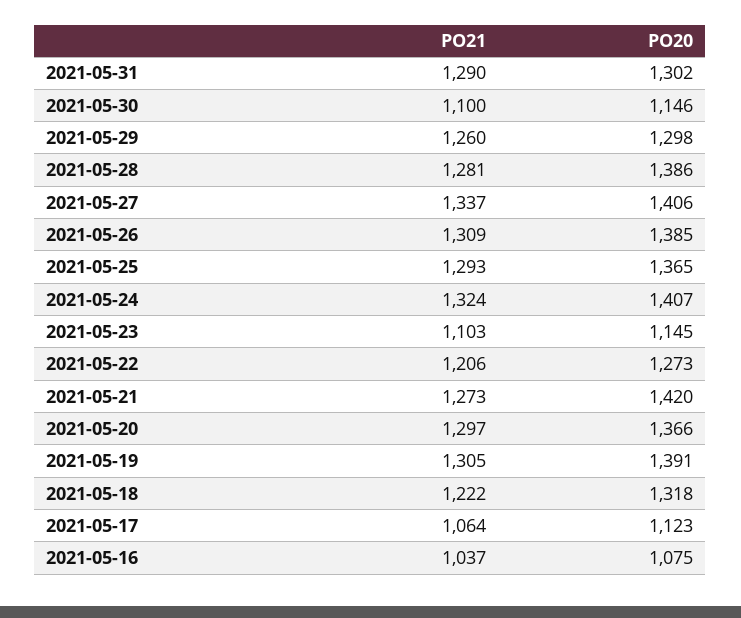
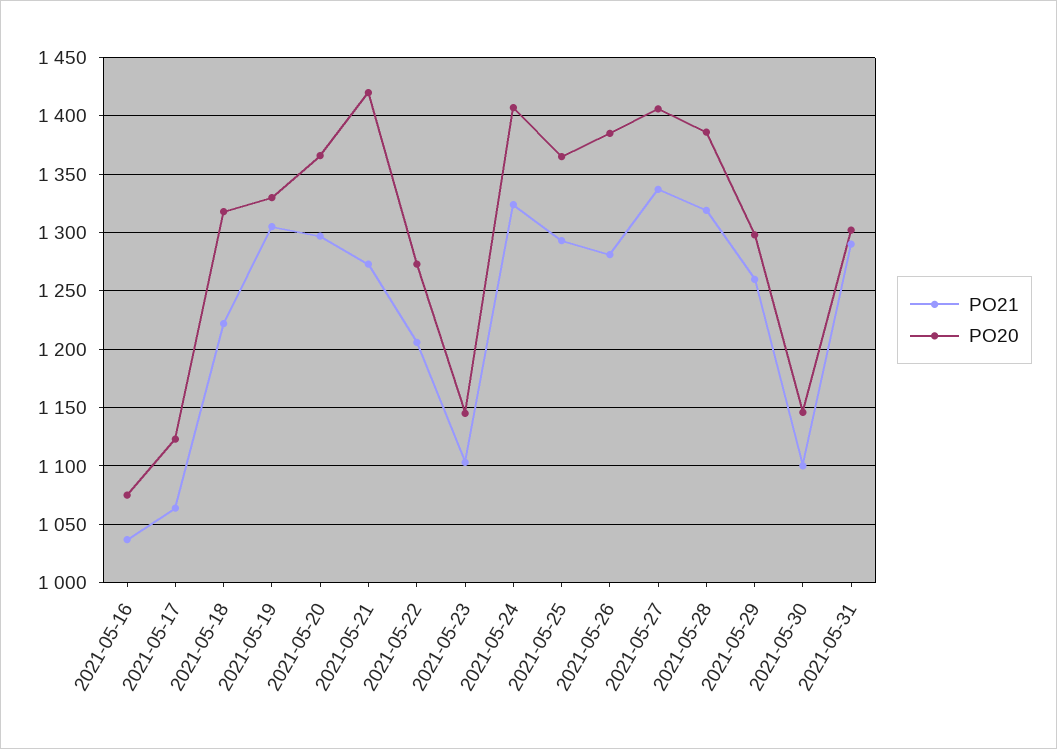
PO21, 2021-05-28: 1281 -> 1320
PO21, 2021-05-26: 1309 -> 1280
PO20, 2021-05-19: 1391 -> 1330

